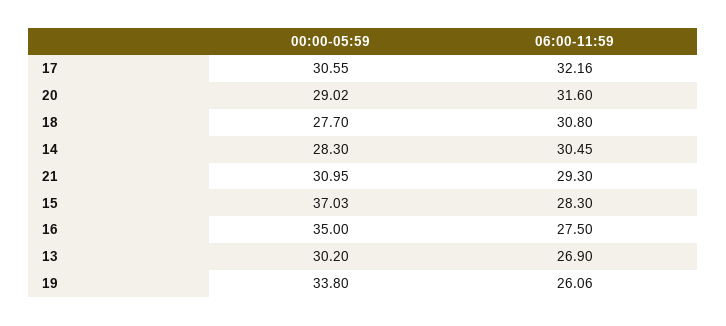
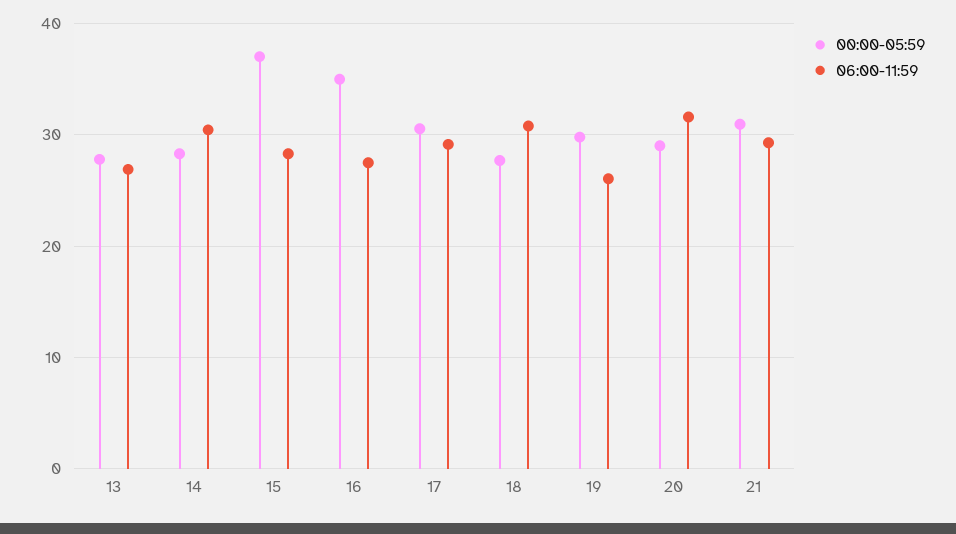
06:00-11:59, 17: 32.16 -> 29
00:00-05:59, 13: 30.2 -> 28
00:00-05:59, 19: 33.8 -> 30

